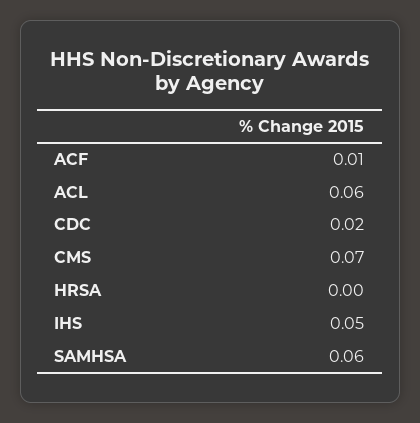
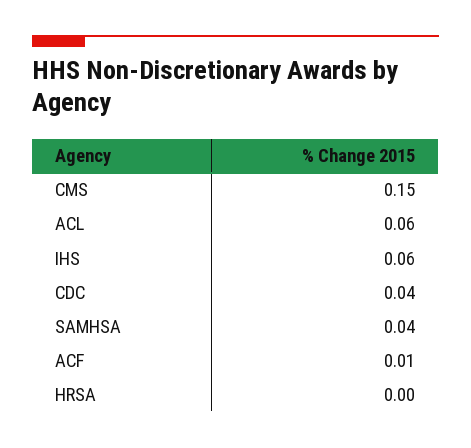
CDC: 0.02 -> 0.04
CMS: 0.07 -> 0.15
IHS: 0.05 -> 0.06
SAMHSA: 0.06 -> 0.04

